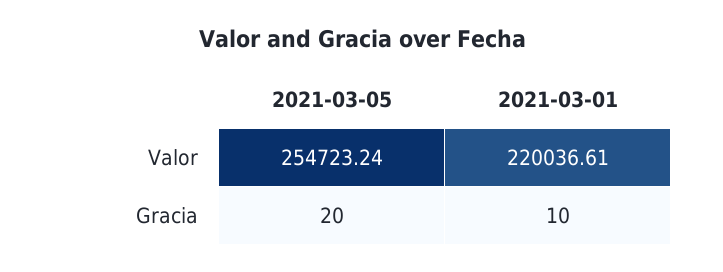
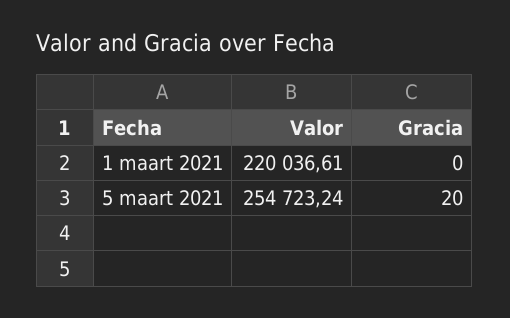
2021-03-01, Gracia: 10 -> 0

